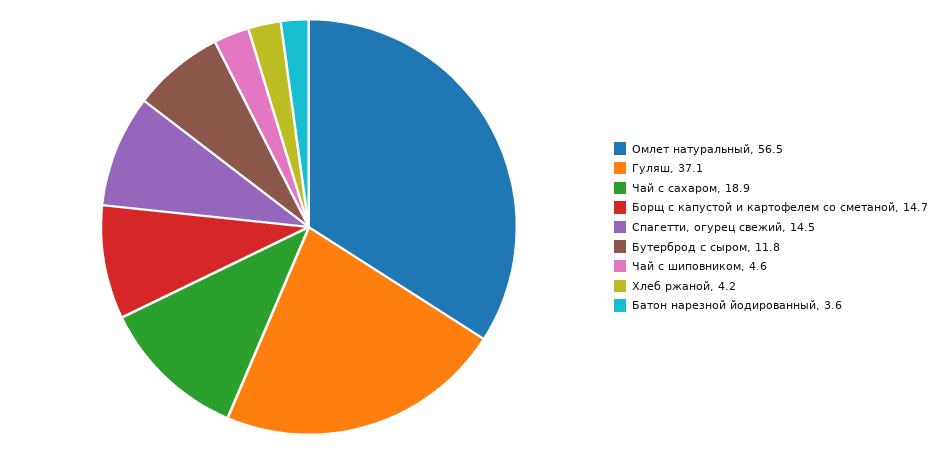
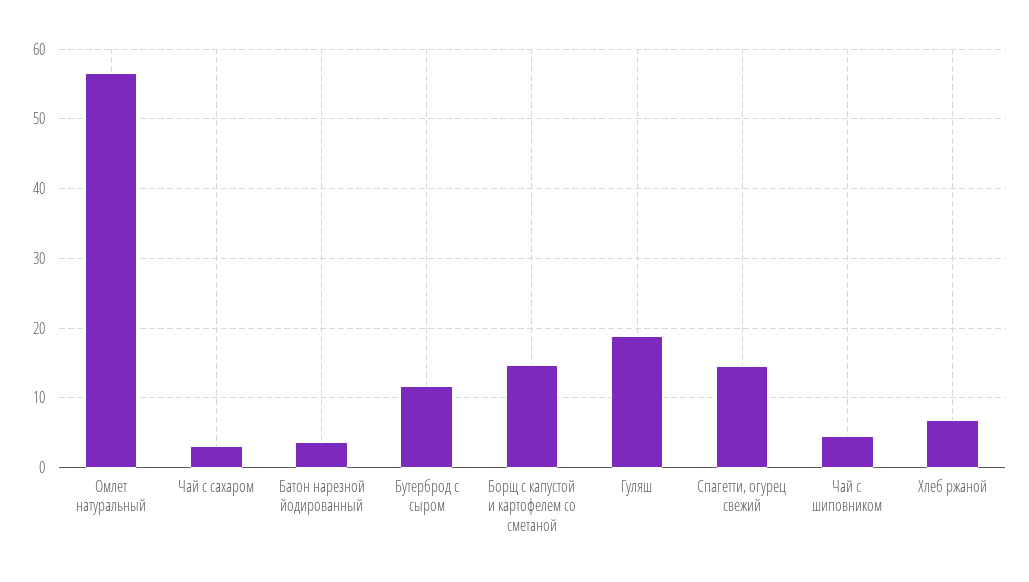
Гуляш: 37.1 -> 19
Чай с сахаром: 18.9 -> 3
Хлеб ржаной: 4.2 -> 7

